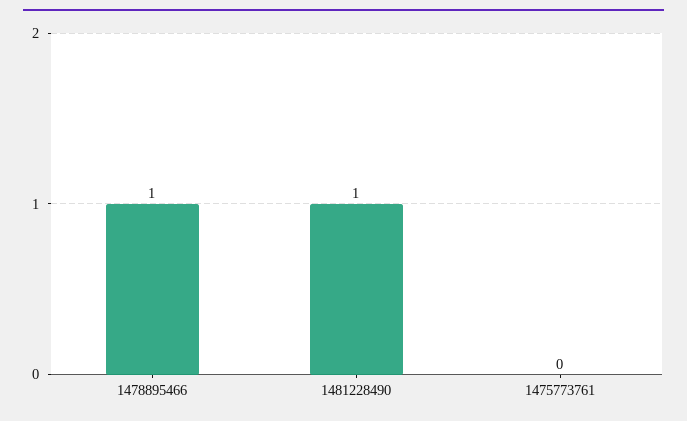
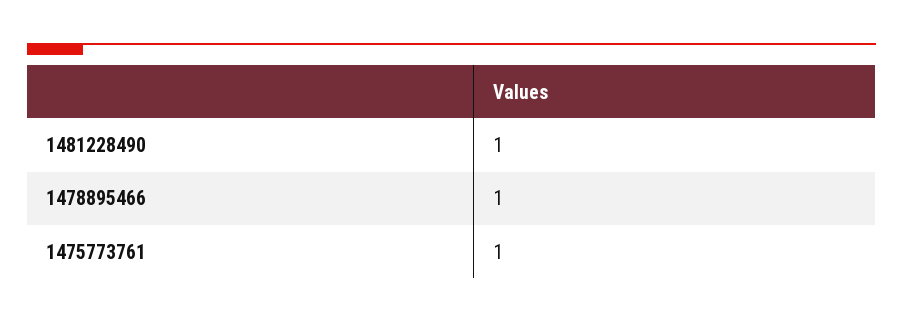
1475773761: 0 -> 1

